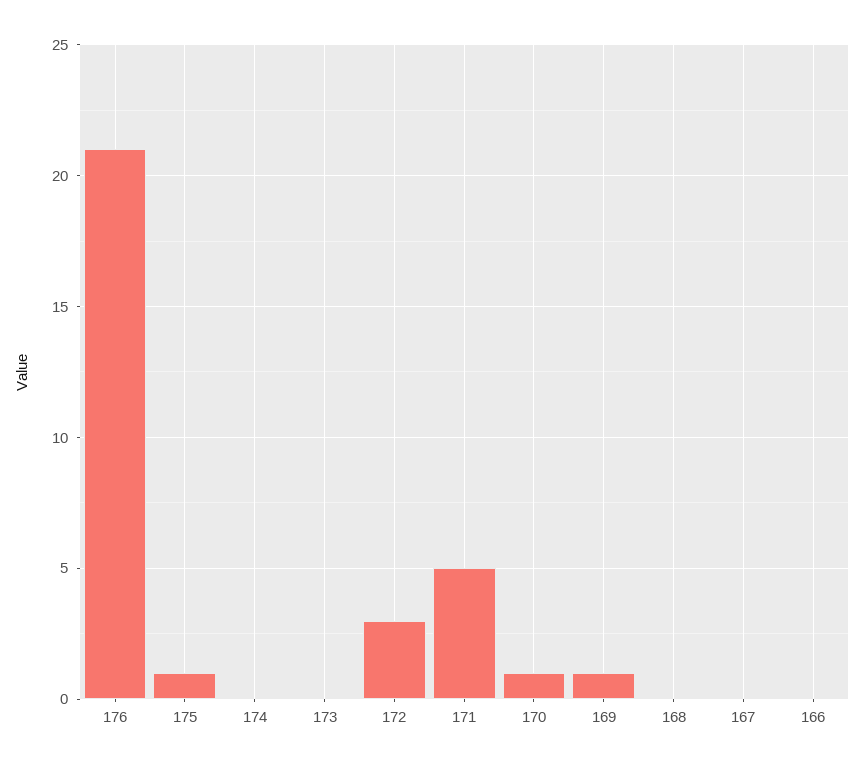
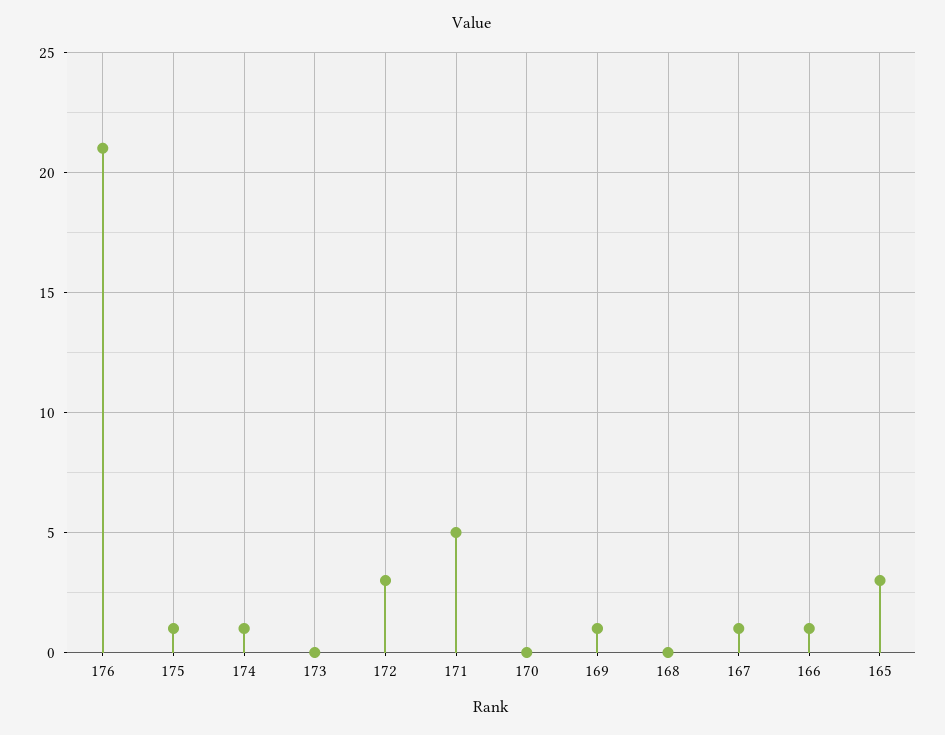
174: 0 -> 1
170: 1 -> 0
167: 0 -> 1
166: 0 -> 1
165: none -> 3

